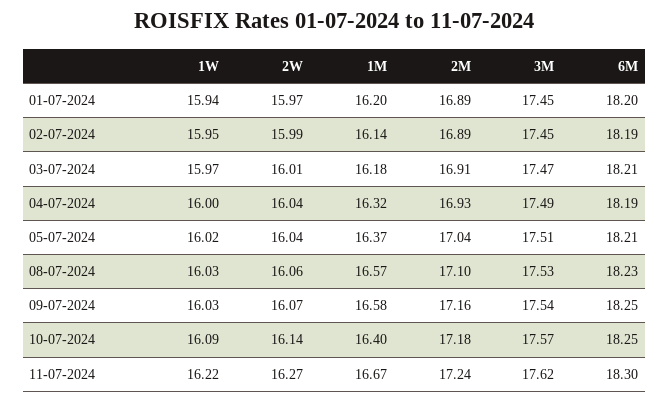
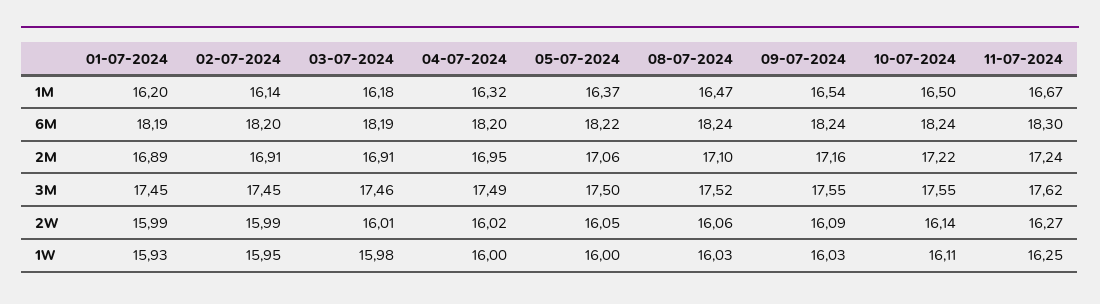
1W, 01-07-2024: 15.94 -> 15.93
2W, 01-07-2024: 15.97 -> 15.99
6M, 01-07-2024: 18.2 -> 18.19
2M, 02-07-2024: 16.89 -> 16.91
6M, 02-07-2024: 18.19 -> 18.2
1W, 03-07-2024: 15.97 -> 15.98
3M, 03-07-2024: 17.47 -> 17.46
6M, 03-07-2024: 18.21 -> 18.19
2W, 04-07-2024: 16.04 -> 16.02
2M, 04-07-2024: 16.93 -> 16.95
6M, 04-07-2024: 18.19 -> 18.2
1W, 05-07-2024: 16.02 -> 16
2W, 05-07-2024: 16.04 -> 16.05
2M, 05-07-2024: 17.04 -> 17.06
3M, 05-07-2024: 17.51 -> 17.5
6M, 05-07-2024: 18.21 -> 18.22
1M, 08-07-2024: 16.57 -> 16.47
3M, 08-07-2024: 17.53 -> 17.52
6M, 08-07-2024: 18.23 -> 18.24
2W, 09-07-2024: 16.07 -> 16.09
1M, 09-07-2024: 16.58 -> 16.54
3M, 09-07-2024: 17.54 -> 17.55
6M, 09-07-2024: 18.25 -> 18.24
1W, 10-07-2024: 16.09 -> 16.11
1M, 10-07-2024: 16.4 -> 16.5
2M, 10-07-2024: 17.18 -> 17.22
3M, 10-07-2024: 17.57 -> 17.55
6M, 10-07-2024: 18.25 -> 18.24
1W, 11-07-2024: 16.22 -> 16.25

